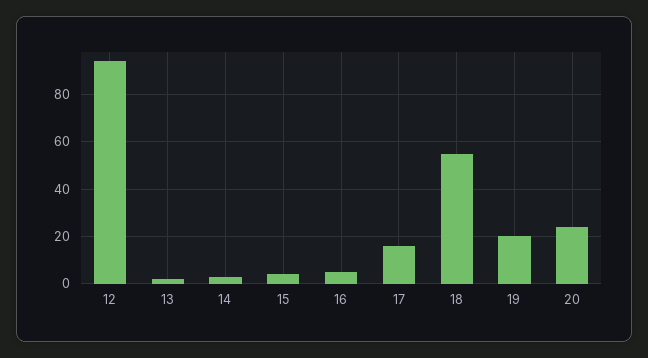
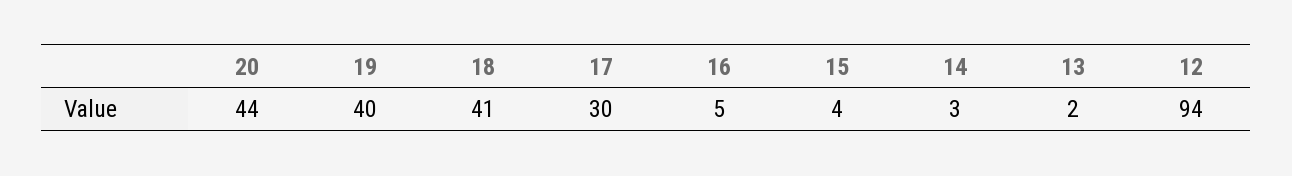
17: 15 -> 30
18: 55 -> 41
19: 20 -> 40
20: 25 -> 44

